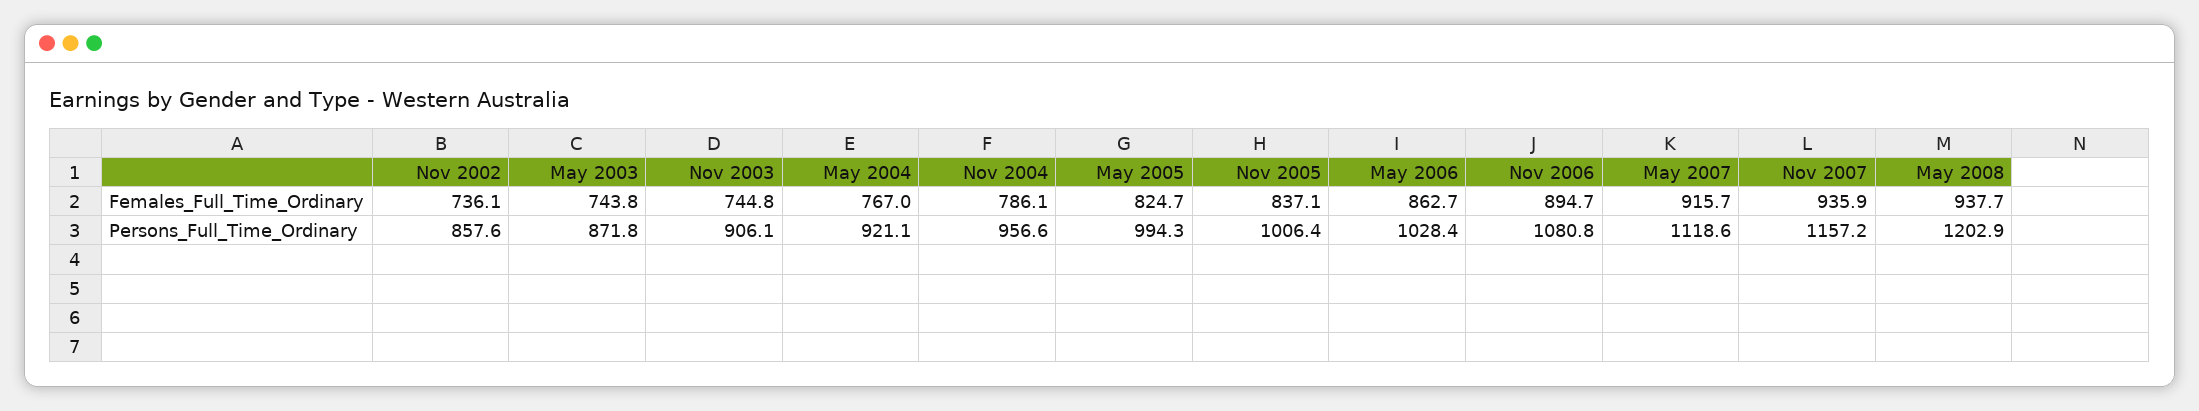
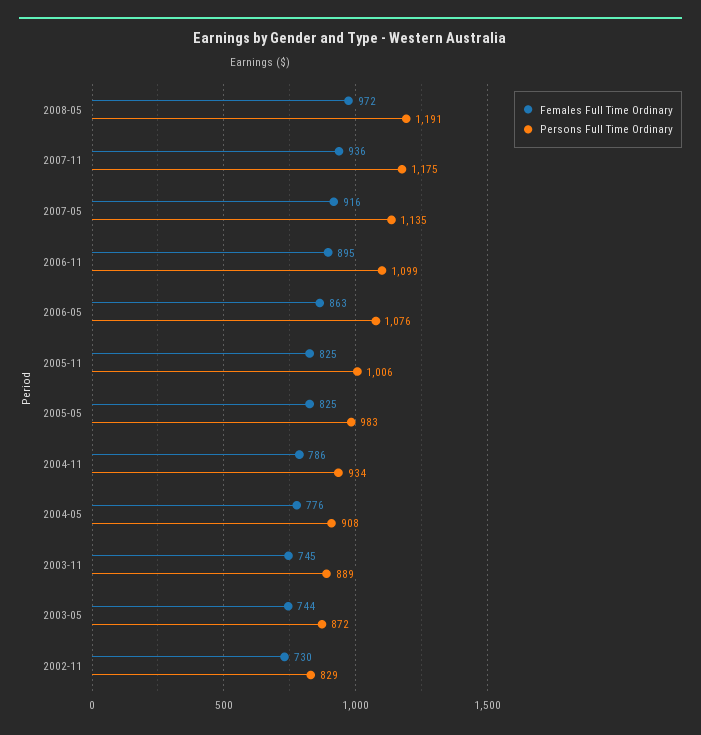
Females_Full_Time_Ordinary, Nov 2002: 736.1 -> 730
Females_Full_Time_Ordinary, May 2004: 767 -> 776
Females_Full_Time_Ordinary, Nov 2005: 837.1 -> 825
Females_Full_Time_Ordinary, May 2008: 937.7 -> 972
Persons_Full_Time_Ordinary, Nov 2002: 857.6 -> 829
Persons_Full_Time_Ordinary, Nov 2003: 906.1 -> 889
Persons_Full_Time_Ordinary, May 2004: 921.1 -> 908
Persons_Full_Time_Ordinary, Nov 2004: 956.6 -> 934
Persons_Full_Time_Ordinary, May 2005: 994.3 -> 983
Persons_Full_Time_Ordinary, May 2006: 1028.4 -> 1076
Persons_Full_Time_Ordinary, Nov 2006: 1080.8 -> 1099
Persons_Full_Time_Ordinary, May 2007: 1118.6 -> 1135
Persons_Full_Time_Ordinary, Nov 2007: 1157.2 -> 1175
Persons_Full_Time_Ordinary, May 2008: 1202.9 -> 1191

